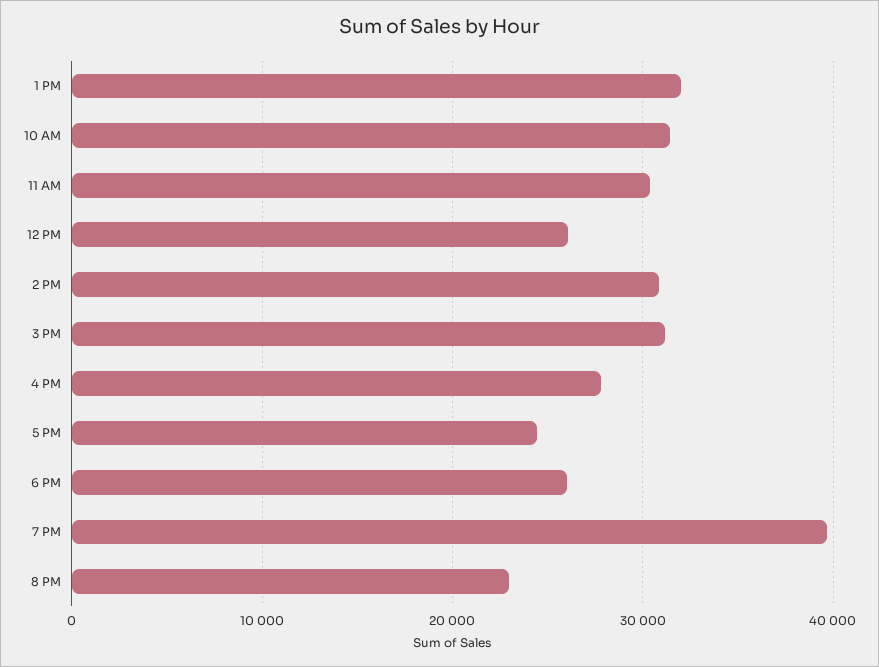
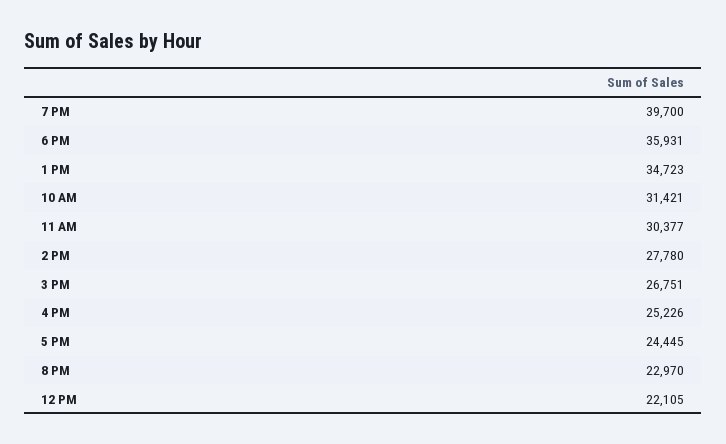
1 PM: 32000 -> 34723
12 PM: 26000 -> 22105
2 PM: 31000 -> 27780
3 PM: 31000 -> 26751
4 PM: 28000 -> 25226
6 PM: 26000 -> 35931

